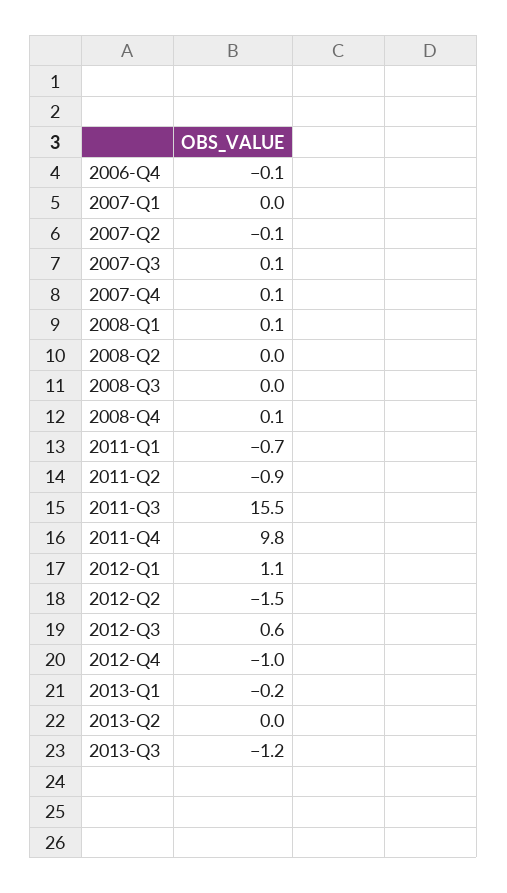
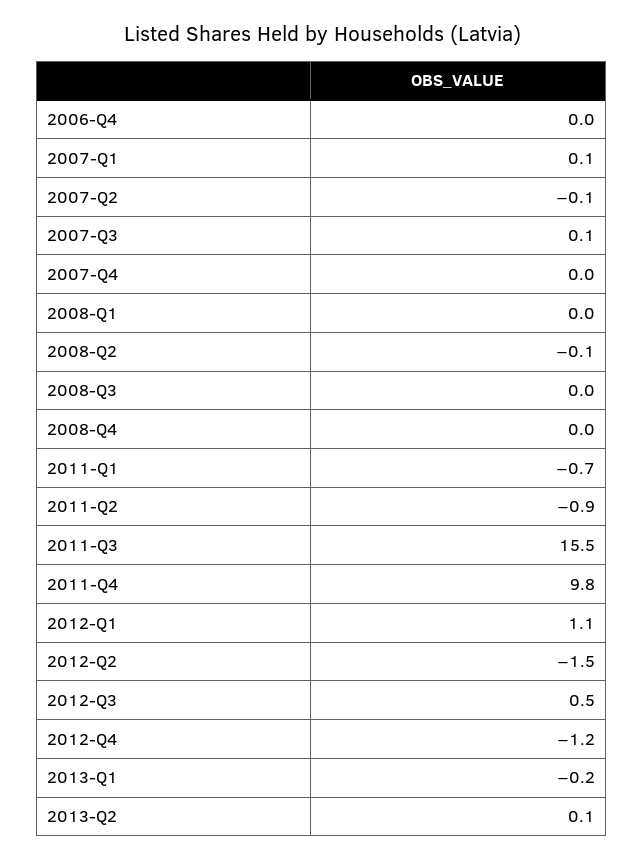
2006-Q4: -0.1 -> 0
2007-Q1: 0 -> 0.1
2007-Q4: 0.1 -> 0
2008-Q1: 0.1 -> 0
2008-Q2: 0 -> -0.1
2008-Q4: 0.1 -> 0
2012-Q3: 0.6 -> 0.5
2012-Q4: -1 -> -1.2
2013-Q2: 0 -> 0.1
2013-Q3: -1.2 -> none

